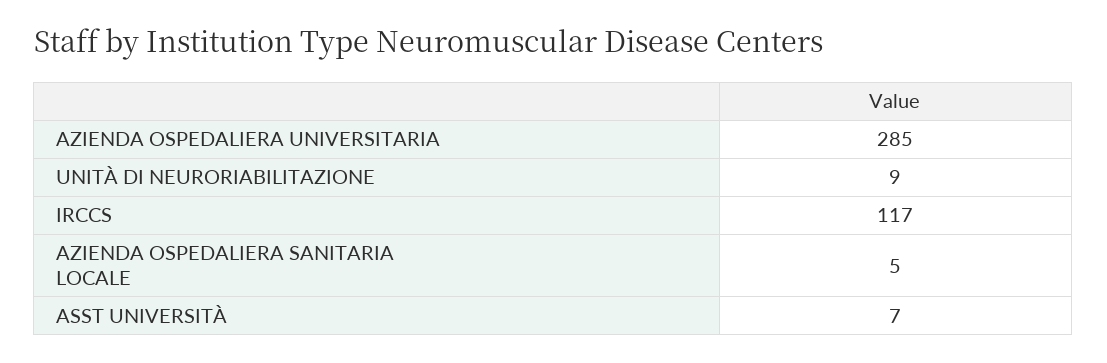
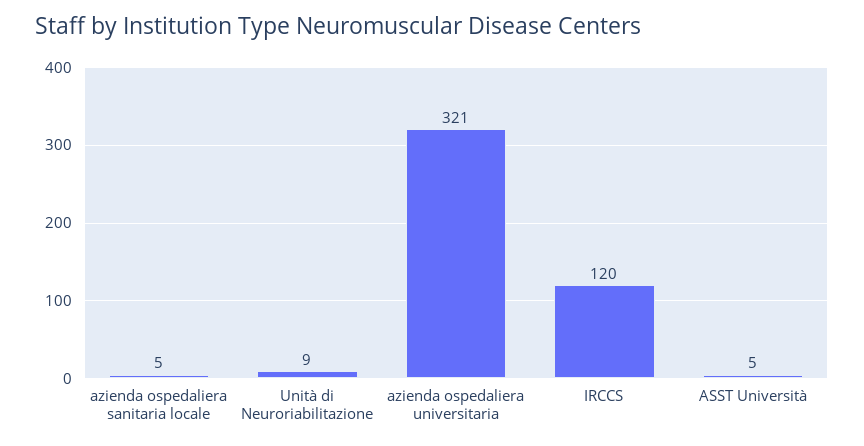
AZIENDA OSPEDALIERA UNIVERSITARIA: 285 -> 321
IRCCS: 117 -> 120
ASST UNIVERSITÀ: 7 -> 5

